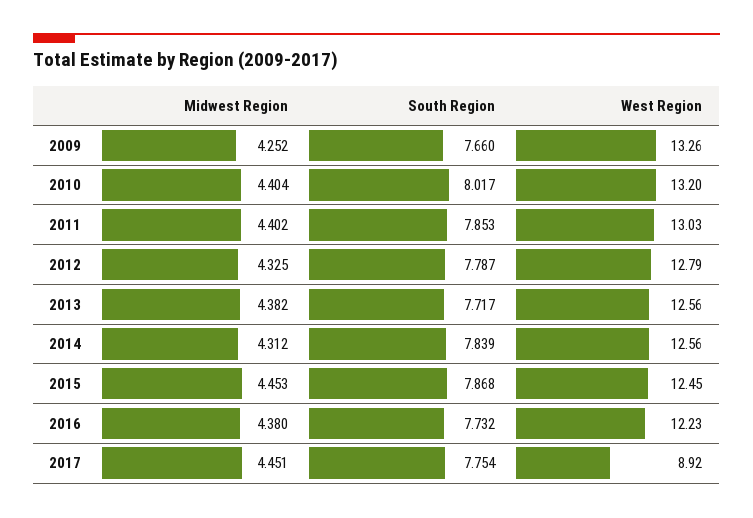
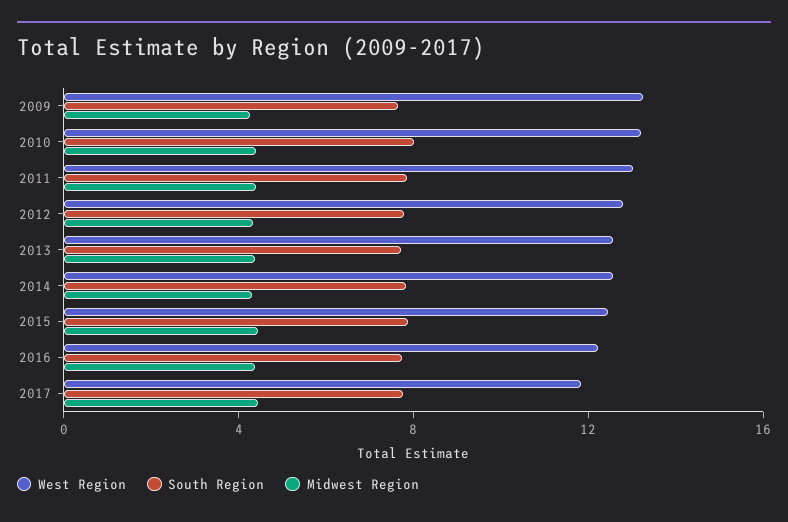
West Region, 2017: 8.92 -> 12

